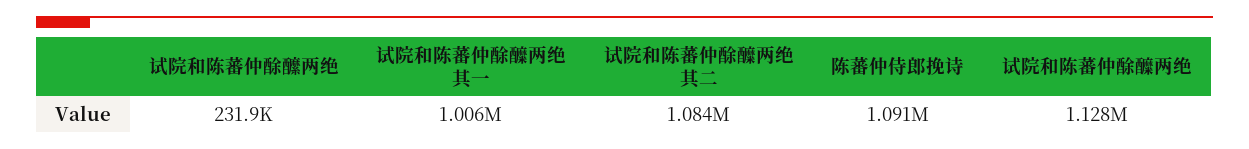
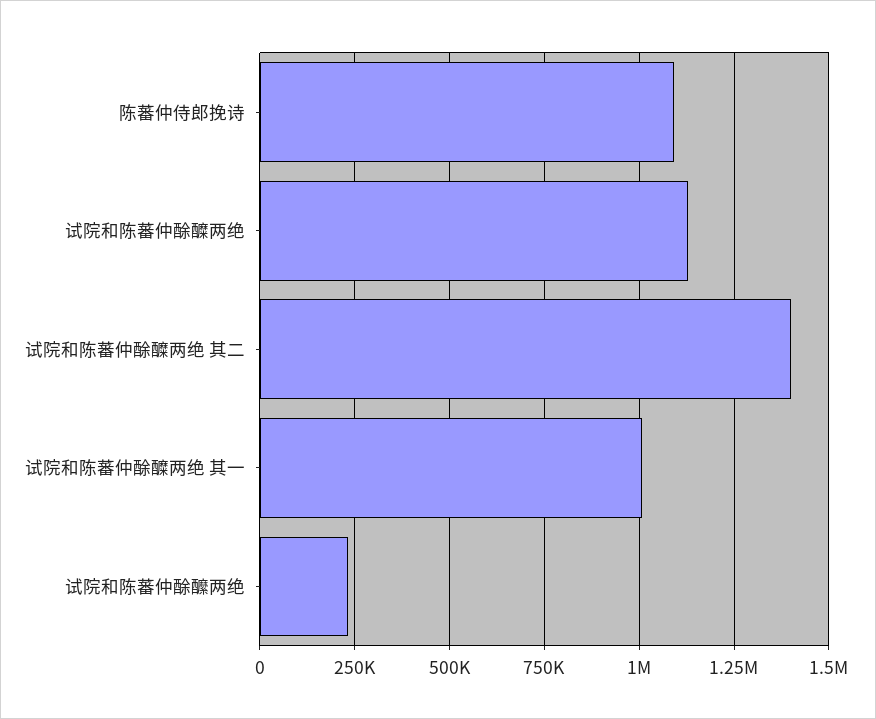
试院和陈蕃仲酴醾两绝 其二: 1084000 -> 1400000

